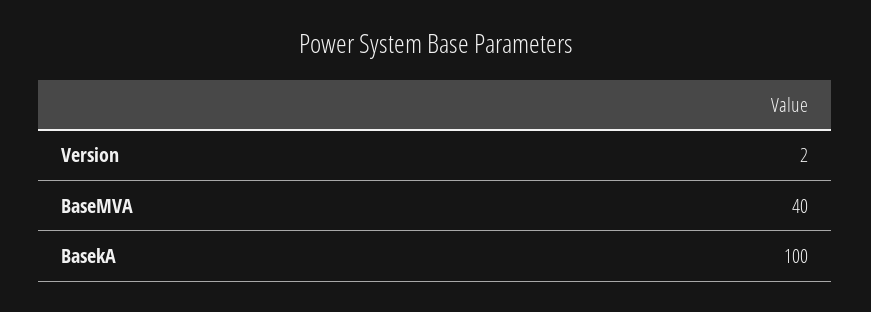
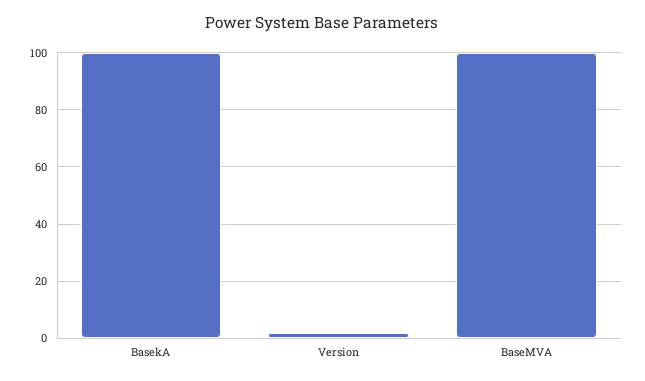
BaseMVA: 40 -> 100

